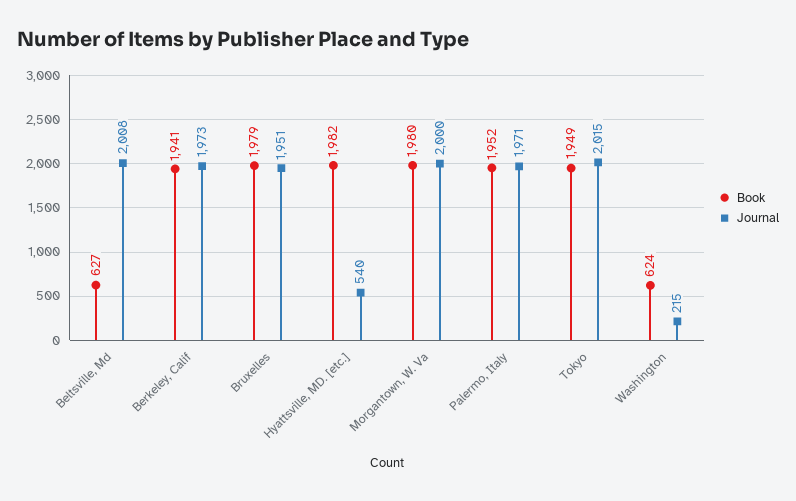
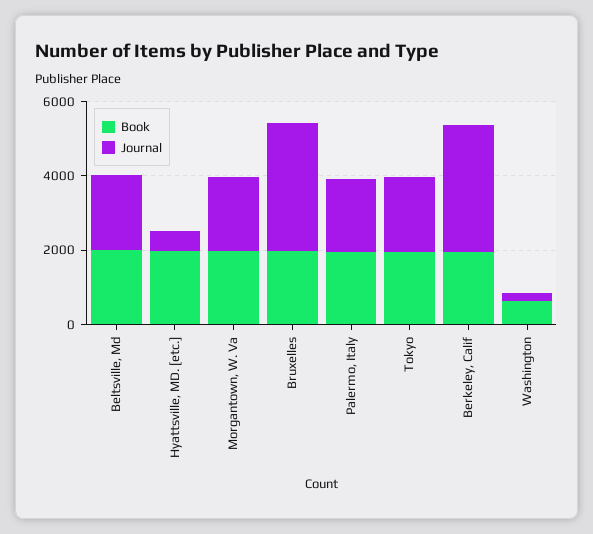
Book, Beltsville, Md: 627 -> 2000
Journal, Berkeley, Calif: 1973 -> 3500
Journal, Bruxelles: 1951 -> 3500

